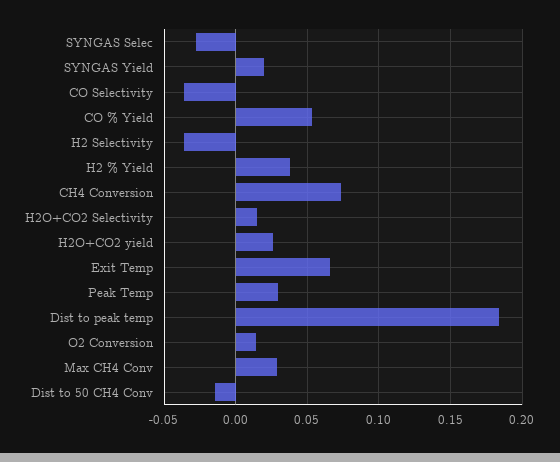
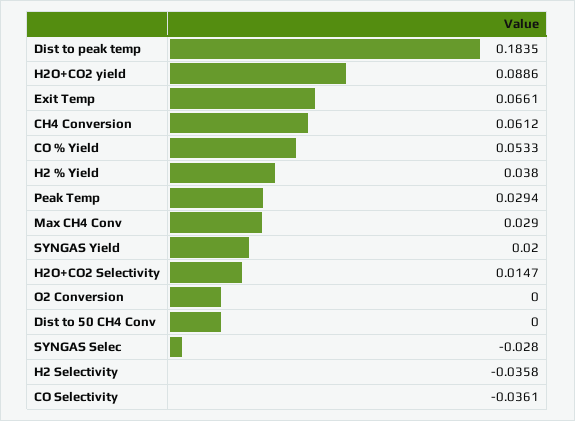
CH4 Conversion: 0.075 -> 0.0612
H2O+CO2 yield: 0.025 -> 0.0886
O2 Conversion: 0.015 -> 0
Dist to 50 CH4 Conv: -0.015 -> 0

